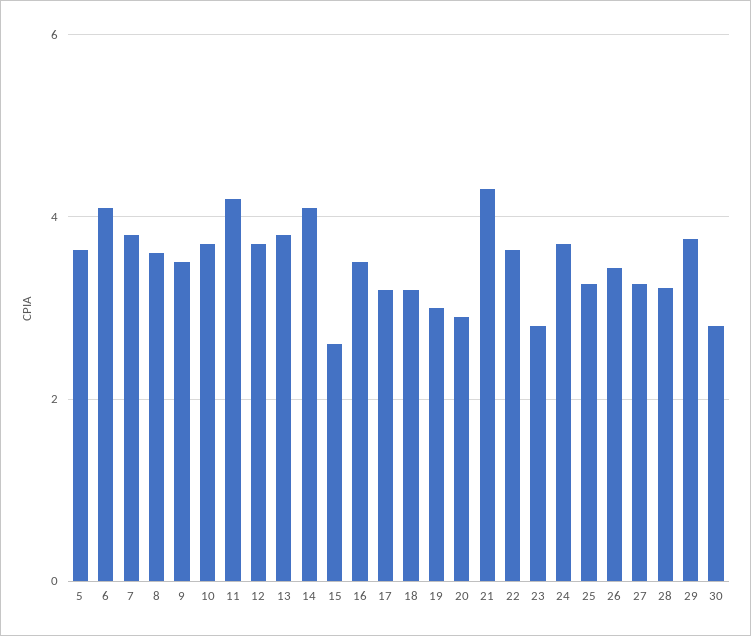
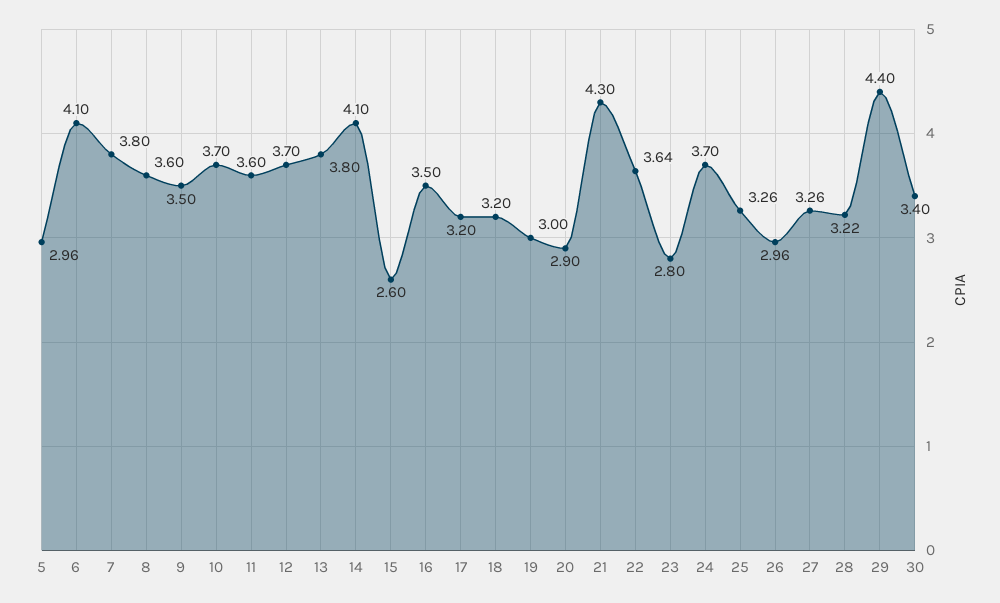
5: 3.6 -> 2.96
11: 4.2 -> 3.6
26: 3.4 -> 2.96
29: 3.8 -> 4.4
30: 2.8 -> 3.4

